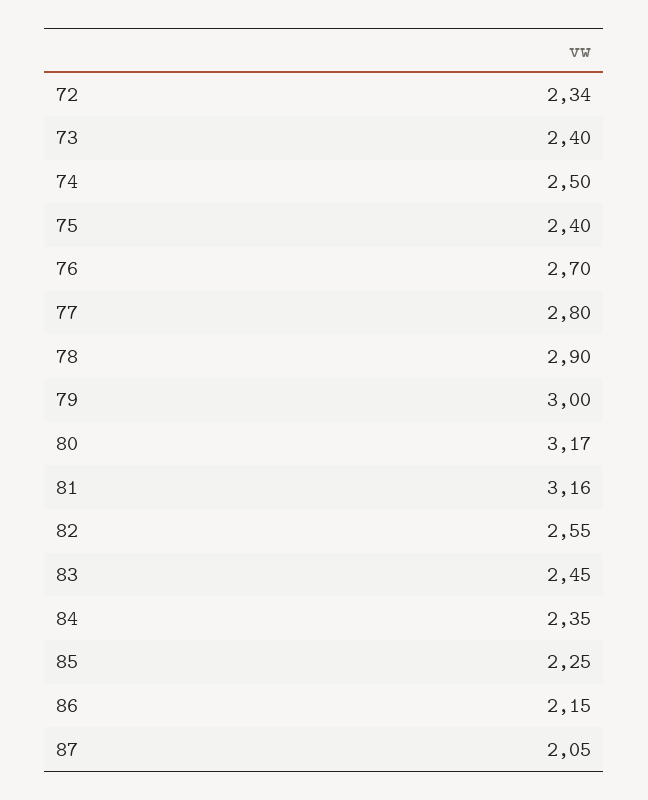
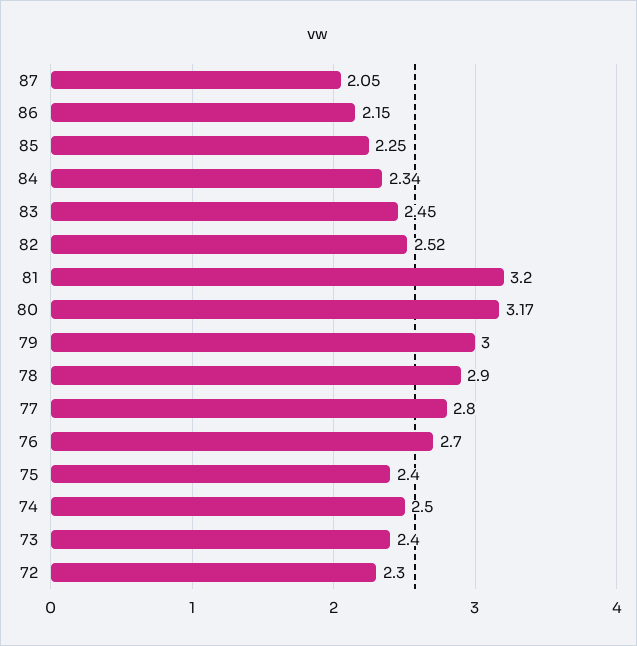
72: 2.34 -> 2.3
81: 3.16 -> 3.2
82: 2.55 -> 2.52
84: 2.35 -> 2.34

